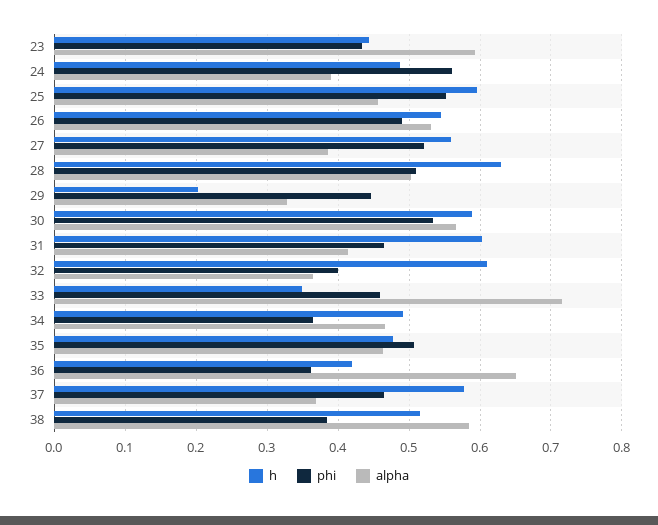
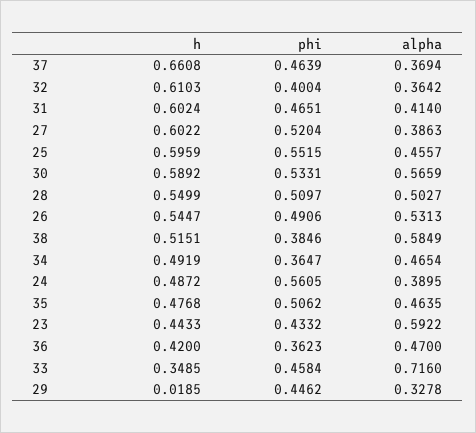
h, 27: 0.56 -> 0.6022
h, 28: 0.63 -> 0.5499
h, 29: 0.2 -> 0.0185
alpha, 36: 0.65 -> 0.47
h, 37: 0.58 -> 0.6608

